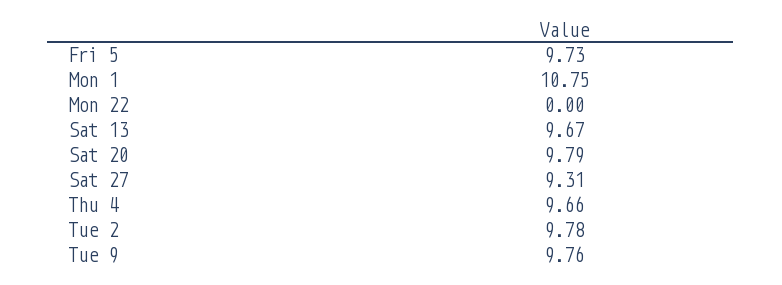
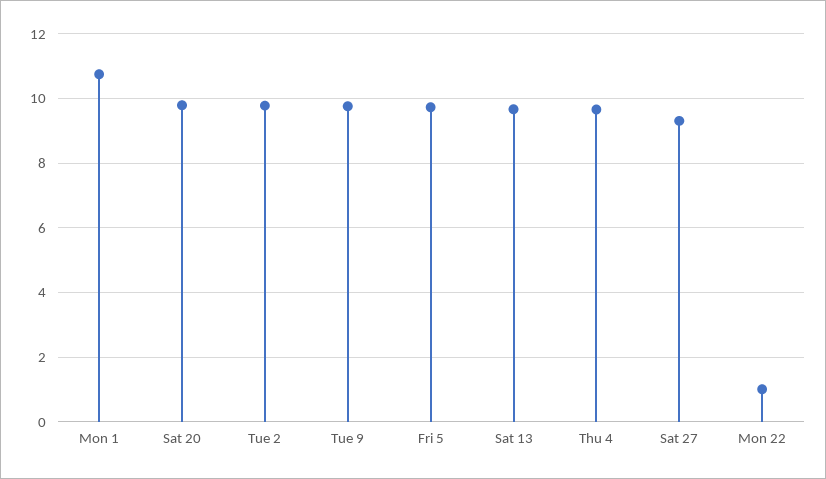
Mon 22: 0 -> 1

